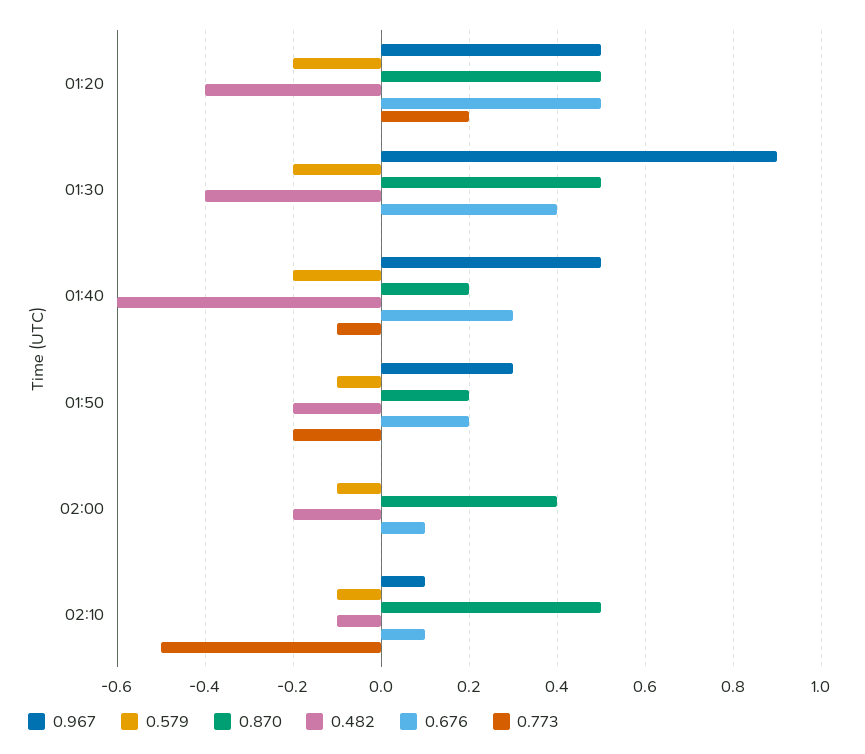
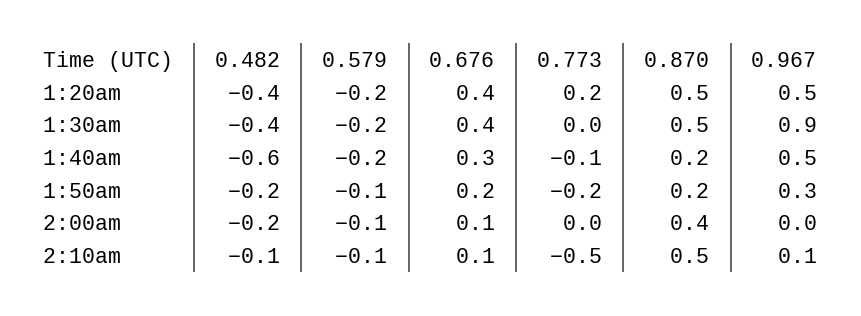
0.676, 01:20: 0.5 -> 0.4

